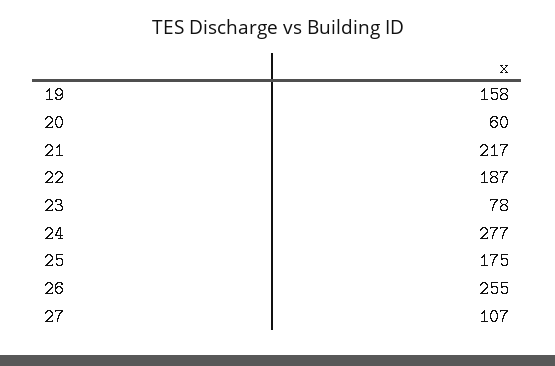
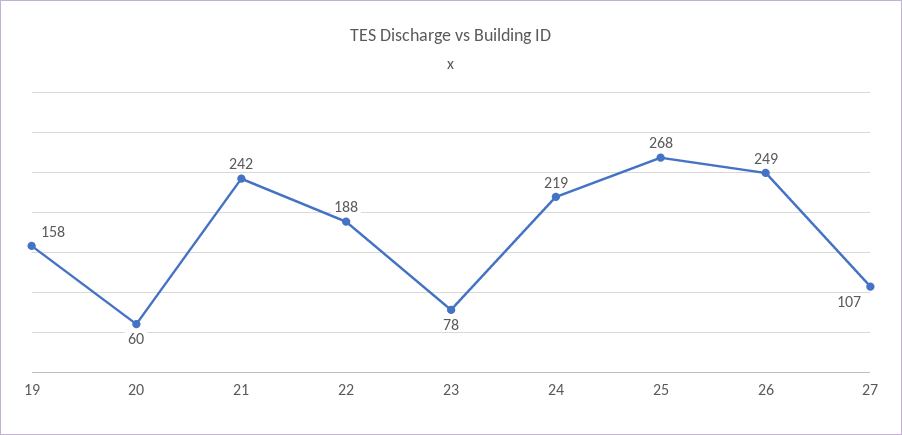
21: 217 -> 242
22: 187 -> 188
24: 277 -> 219
25: 175 -> 268
26: 255 -> 249

